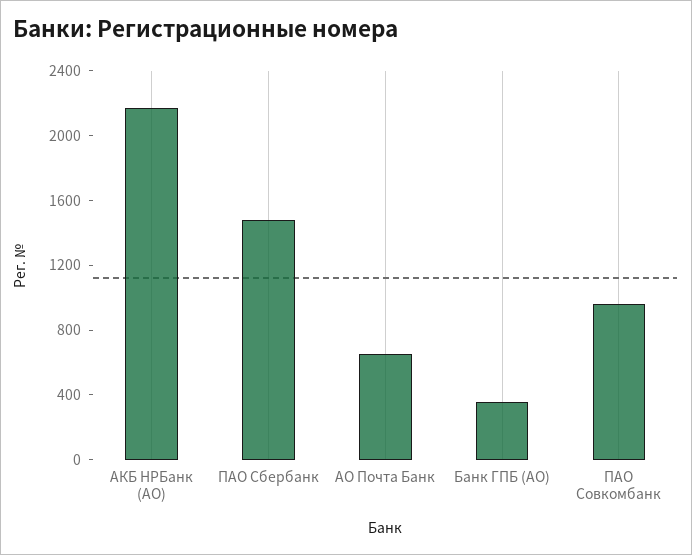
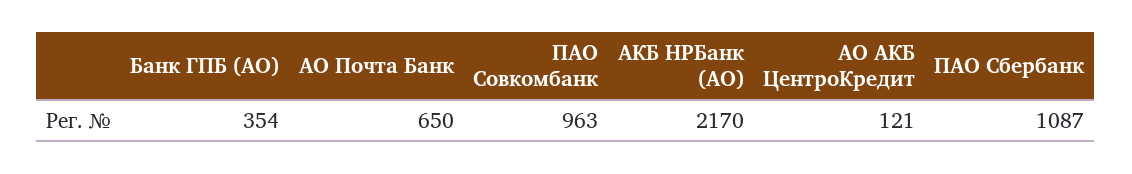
ПАО Сбербанк: 1500 -> 1087
АО АКБ ЦентроКредит: none -> 121

